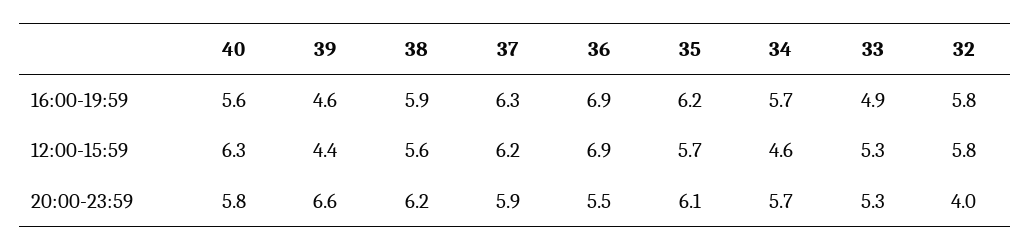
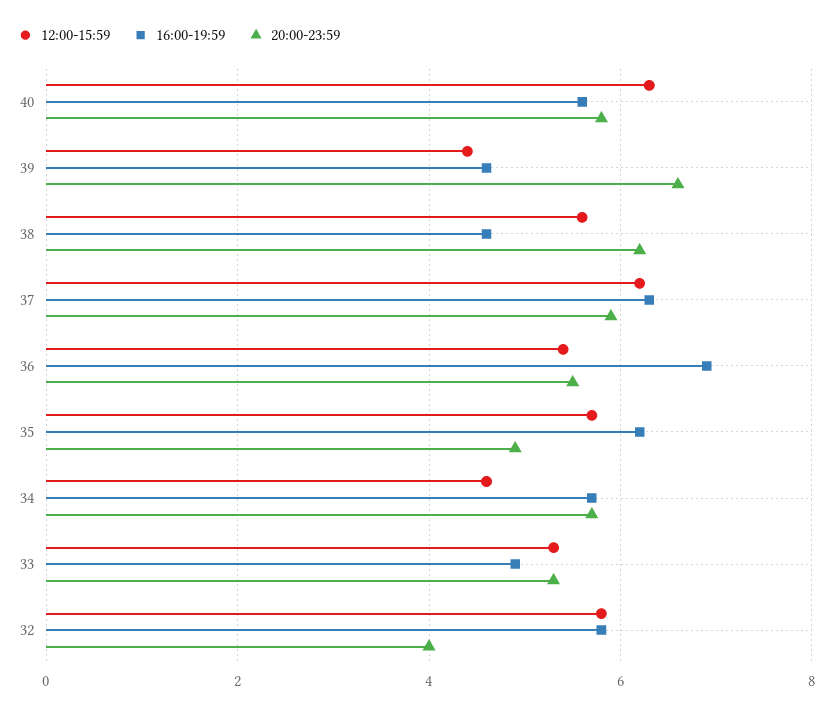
16:00-19:59, 38: 5.9 -> 4.5
12:00-15:59, 36: 6.9 -> 5.5
20:00-23:59, 35: 6.1 -> 5

